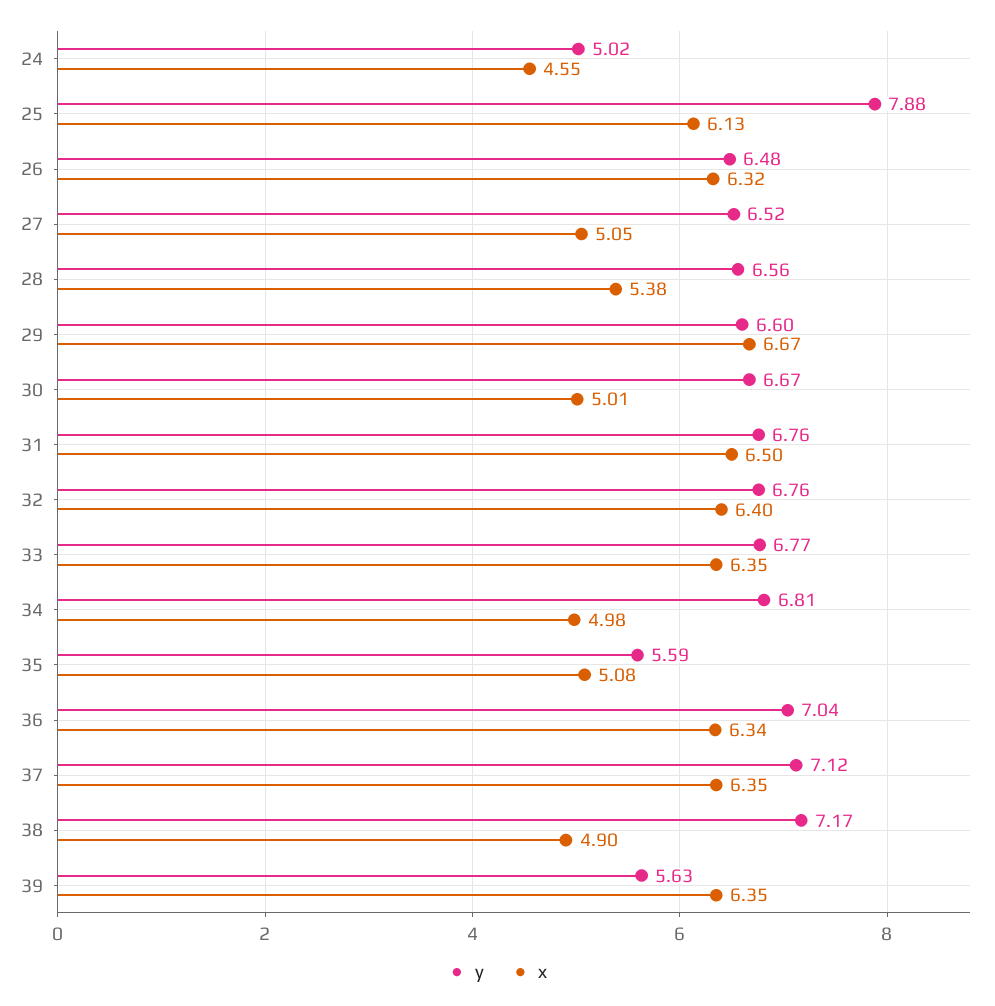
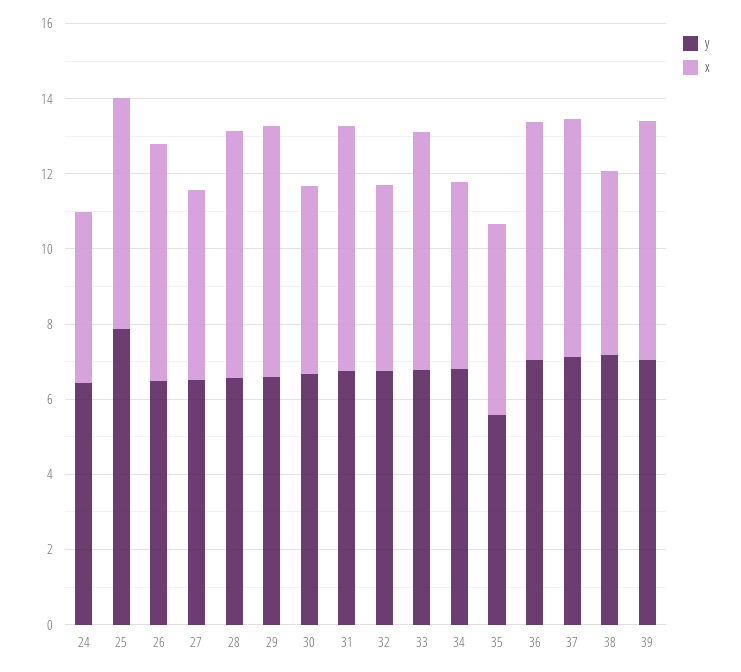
y, 24: 5.02 -> 6.5
x, 28: 5.38 -> 6.5
x, 32: 6.4 -> 5
y, 39: 5.63 -> 7

